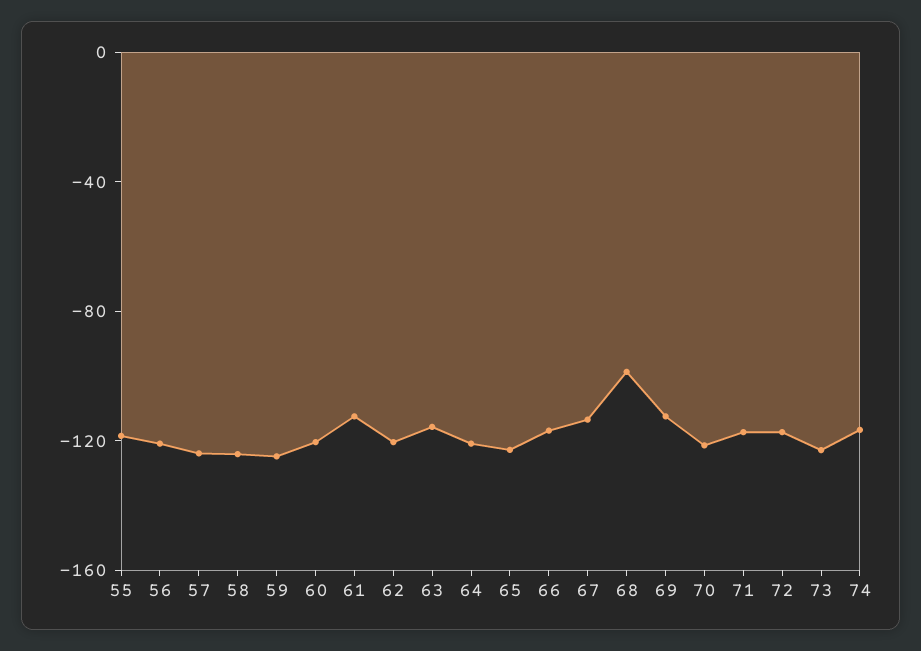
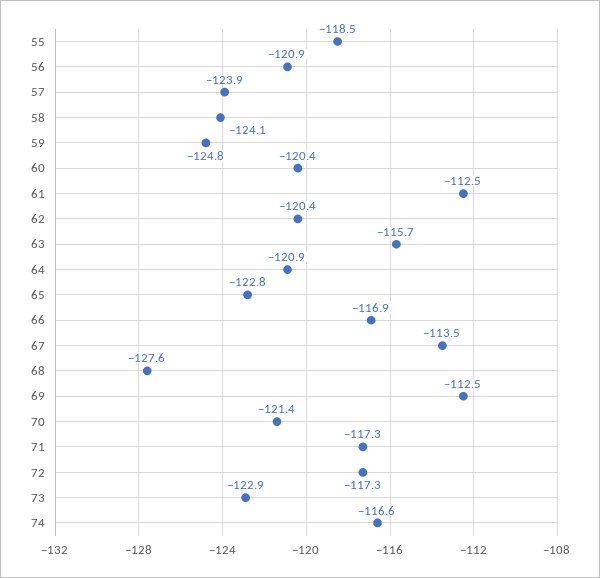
68: -100 -> -127.6

